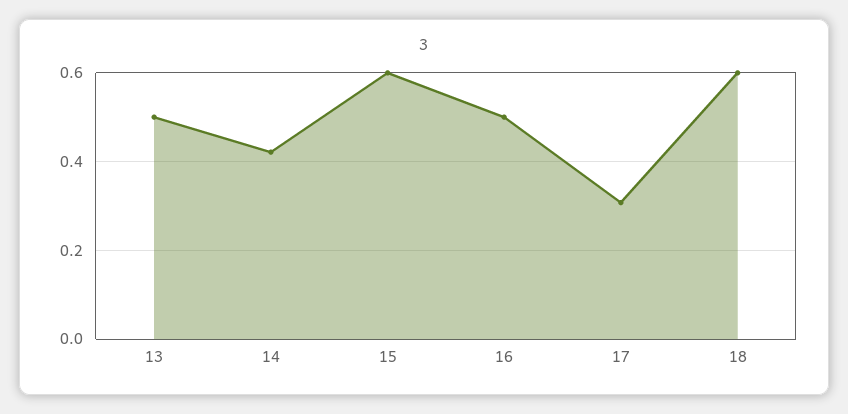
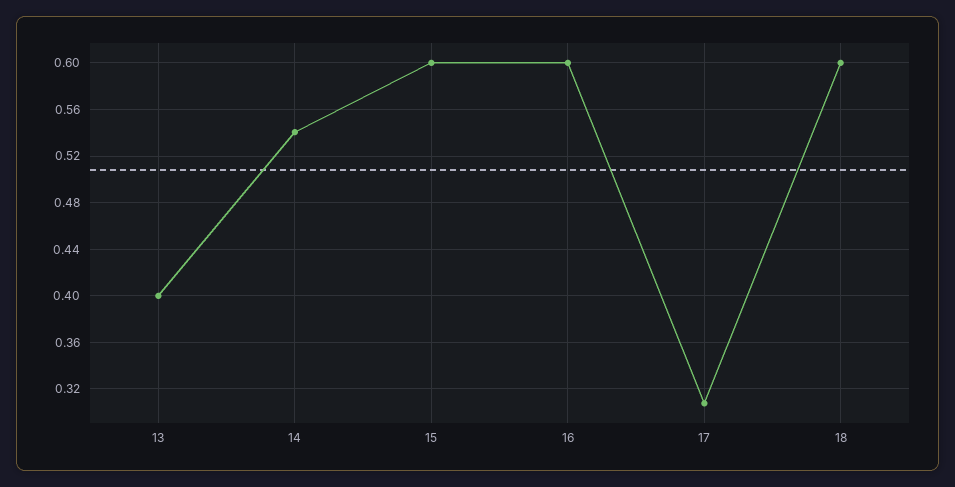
13: 0.5 -> 0.4
14: 0.42 -> 0.54
16: 0.5 -> 0.6

